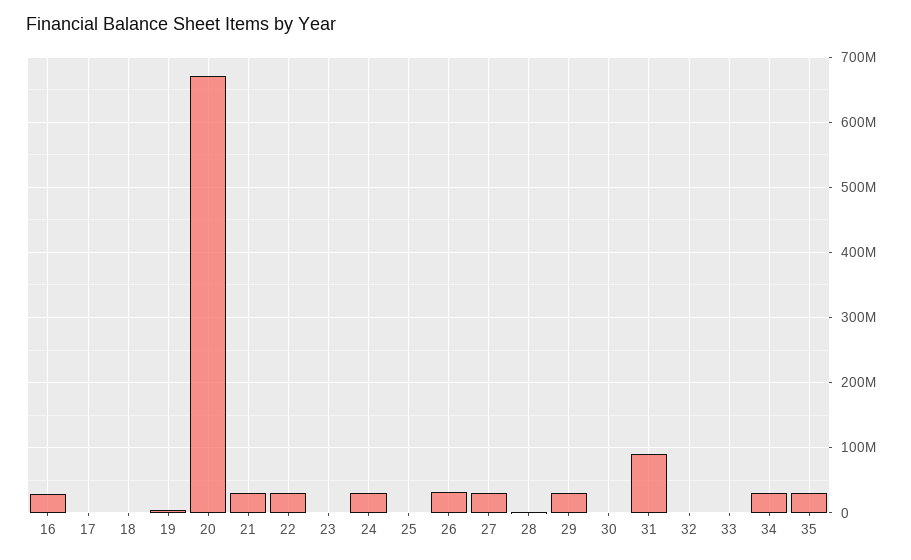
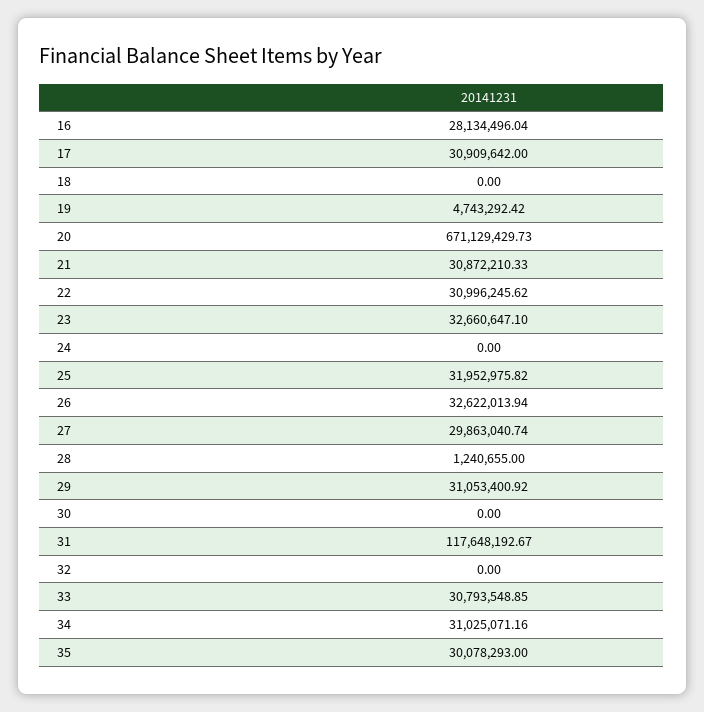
17: 0 -> 30909642
23: 0 -> 32660647.1
24: 30000000 -> 0
25: 0 -> 31952975.82
31: 90000000 -> 117648192.67
33: 0 -> 30793548.85

